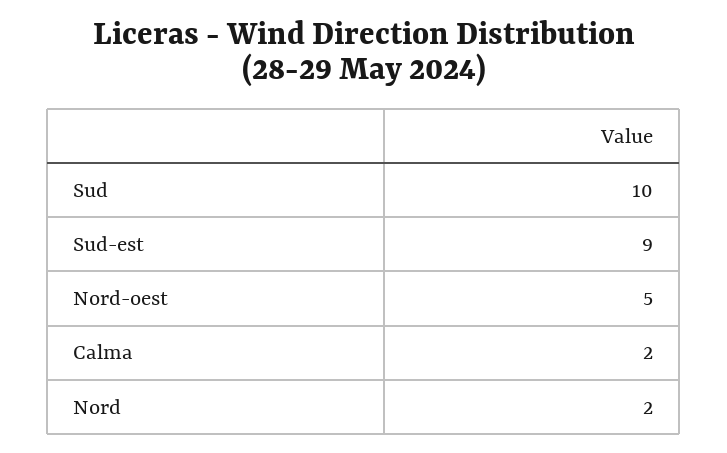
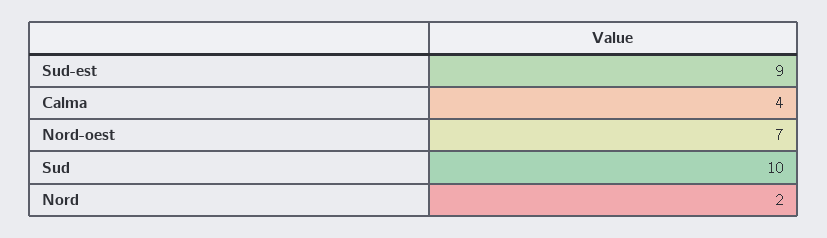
Nord-oest: 5 -> 7
Calma: 2 -> 4

